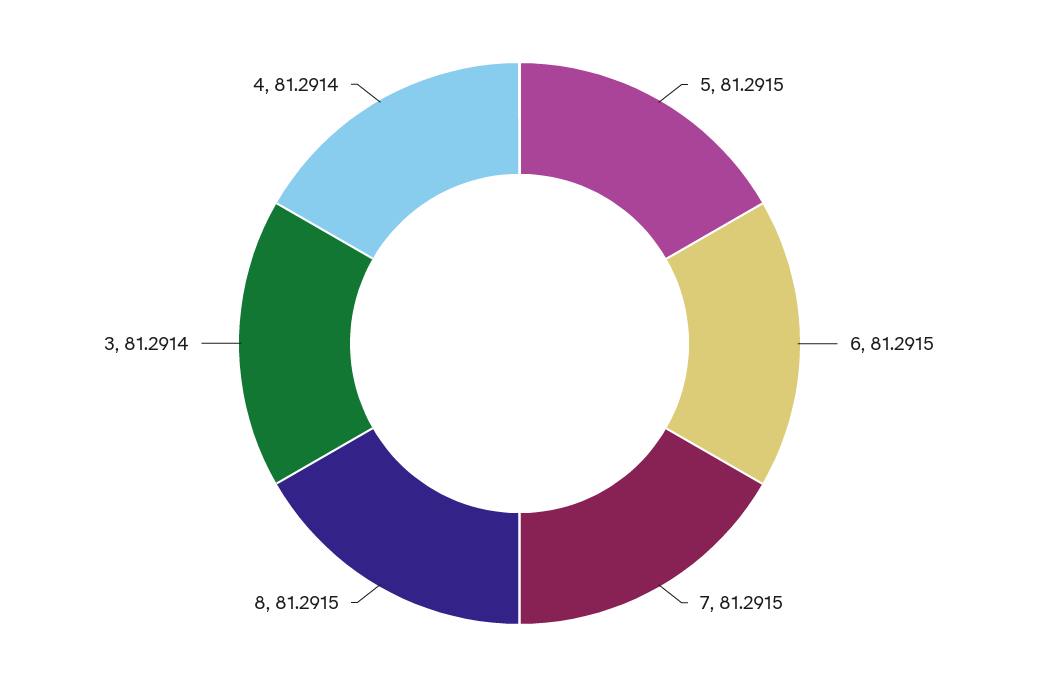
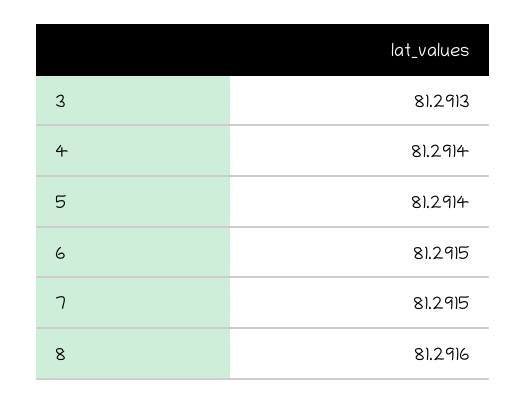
5: 81.2915 -> 81.2914
8: 81.2915 -> 81.2916
3: 81.2914 -> 81.2913

